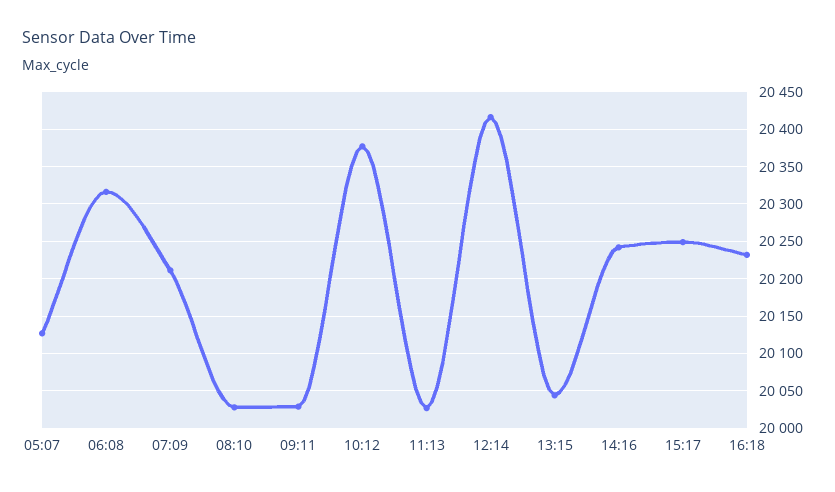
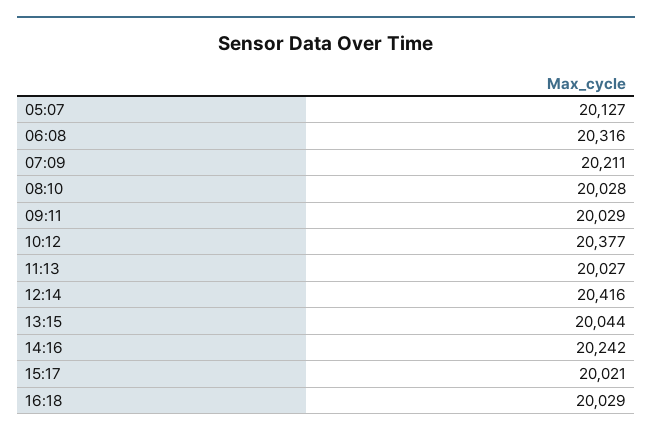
15:17: 20250 -> 20021
16:18: 20230 -> 20029

